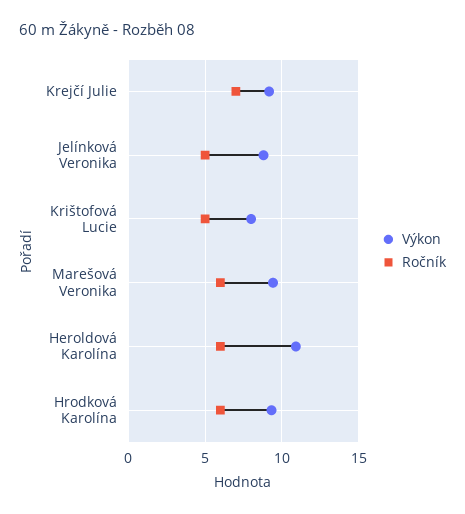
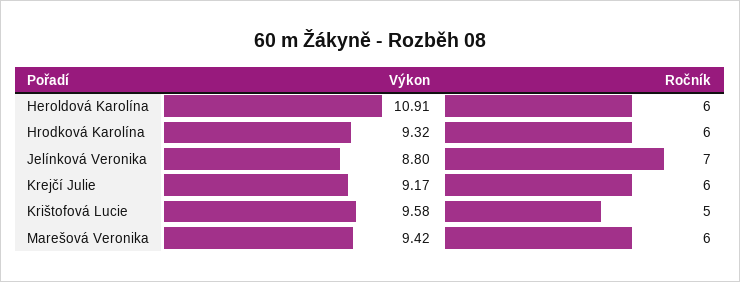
Ročník, Krejčí Julie: 7 -> 6
Ročník, Jelínková Veronika: 5 -> 7
Výkon, Krištofová Lucie: 8 -> 9.58

